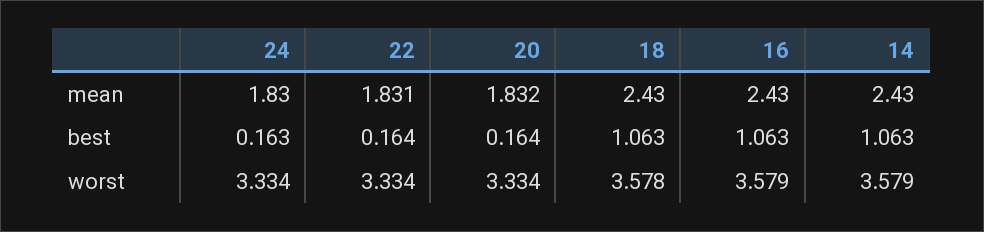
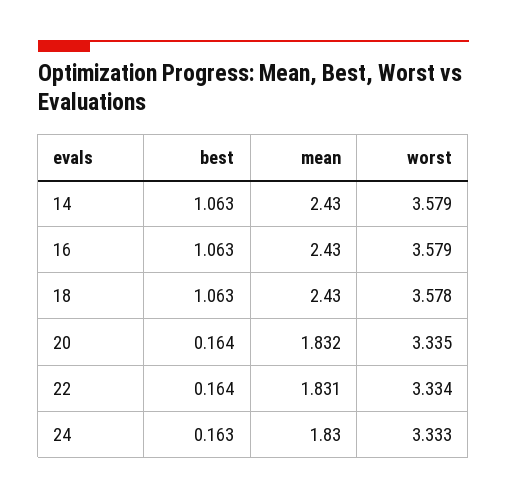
24, worst: 3.334 -> 3.333
20, worst: 3.334 -> 3.335

